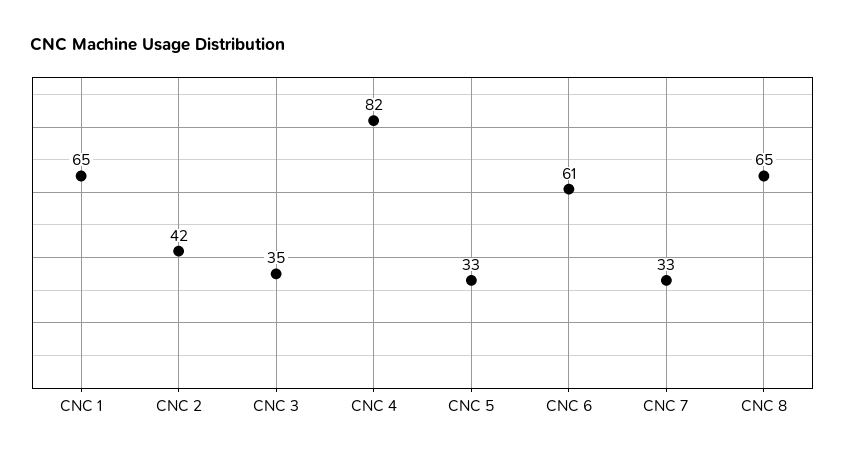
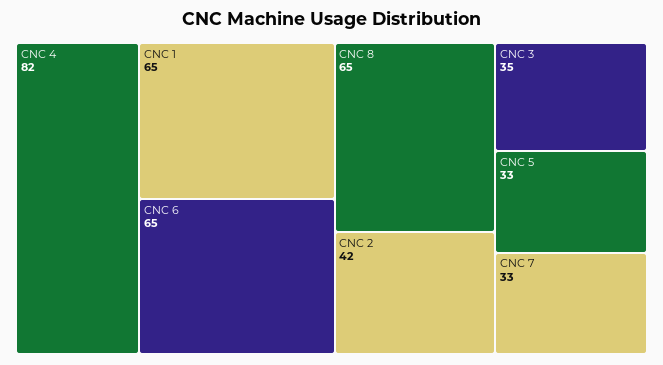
CNC 6: 61 -> 65

